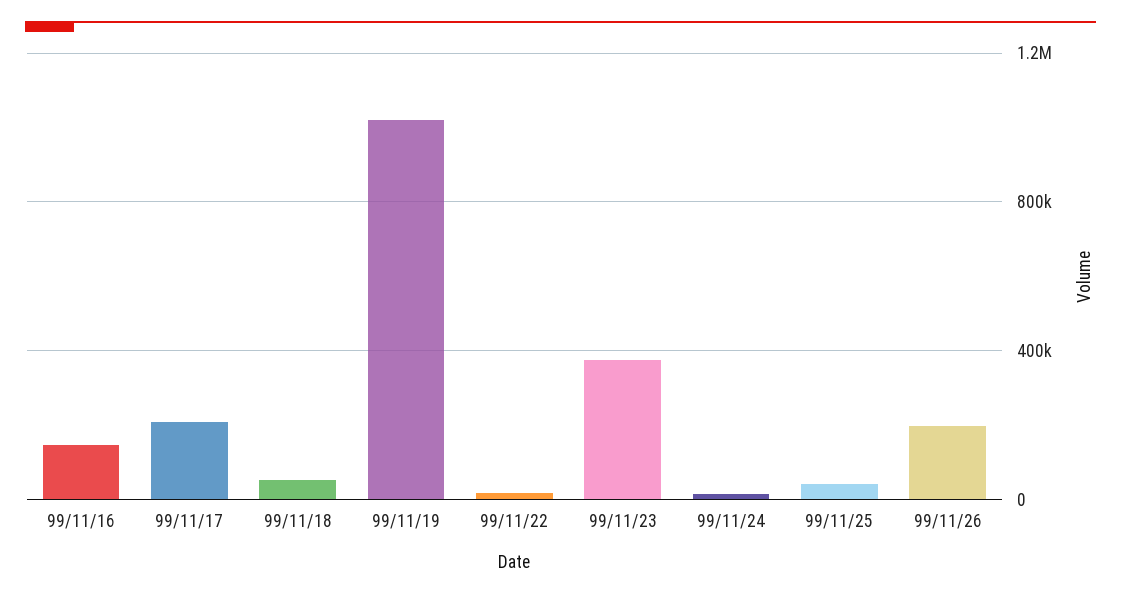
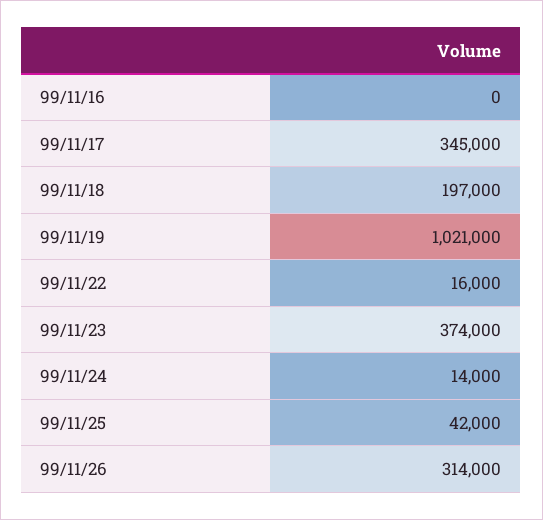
99/11/16: 150000 -> 0
99/11/17: 200000 -> 345000
99/11/18: 50000 -> 197000
99/11/26: 200000 -> 314000

